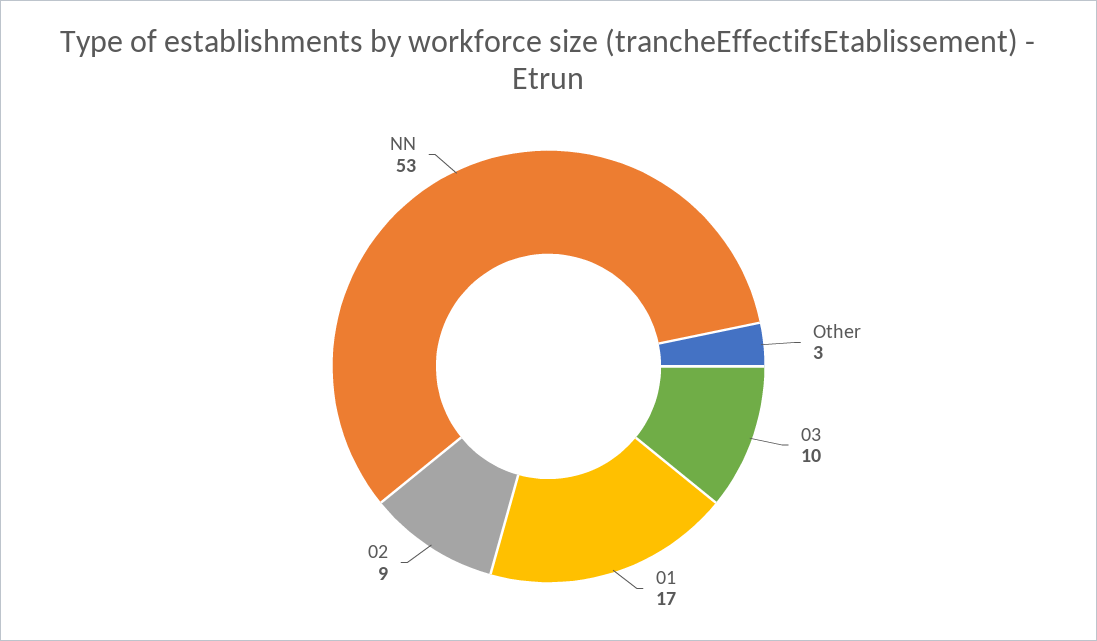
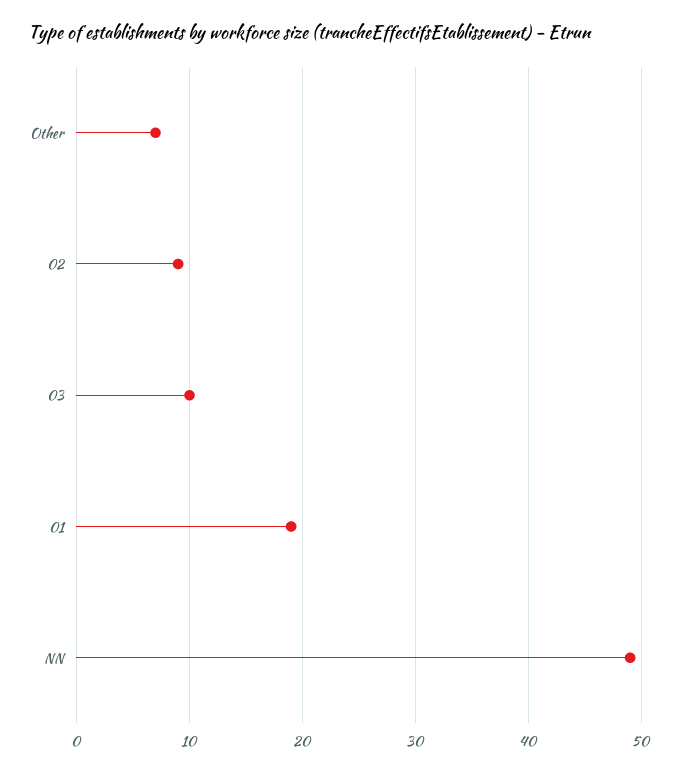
Other: 3 -> 7
01: 17 -> 19
NN: 53 -> 49

